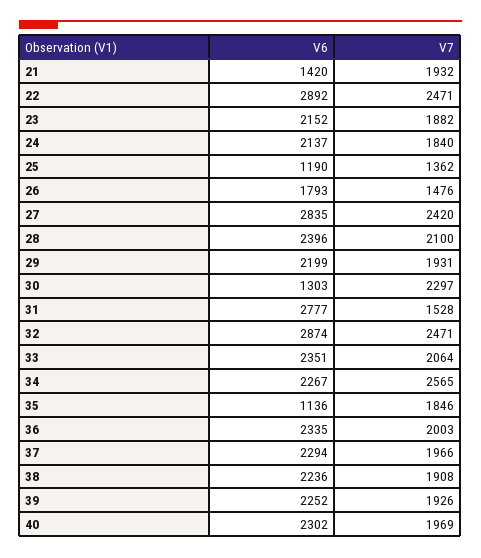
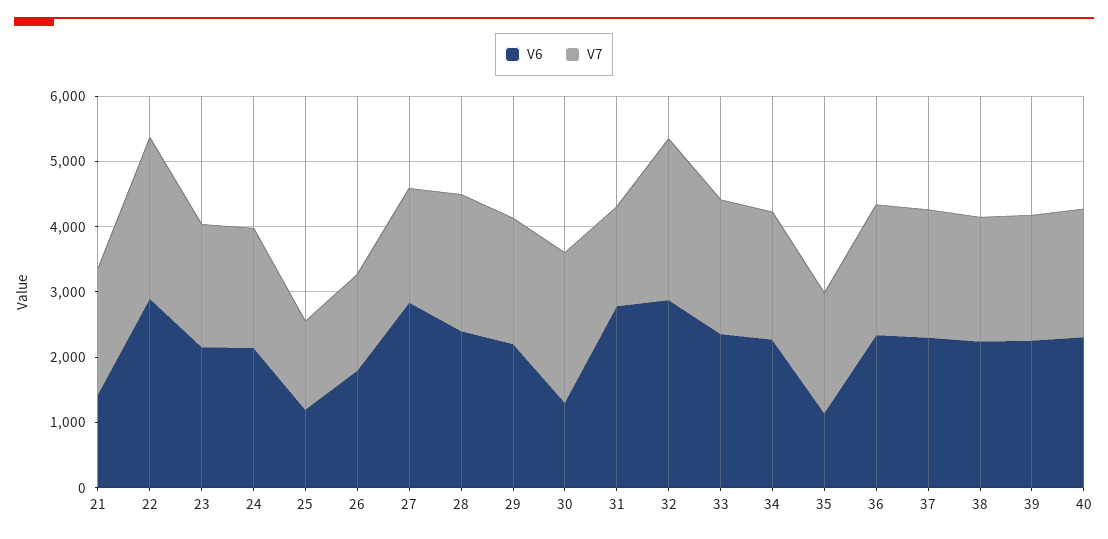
V7, 27: 2420 -> 1800
V7, 34: 2565 -> 2000

